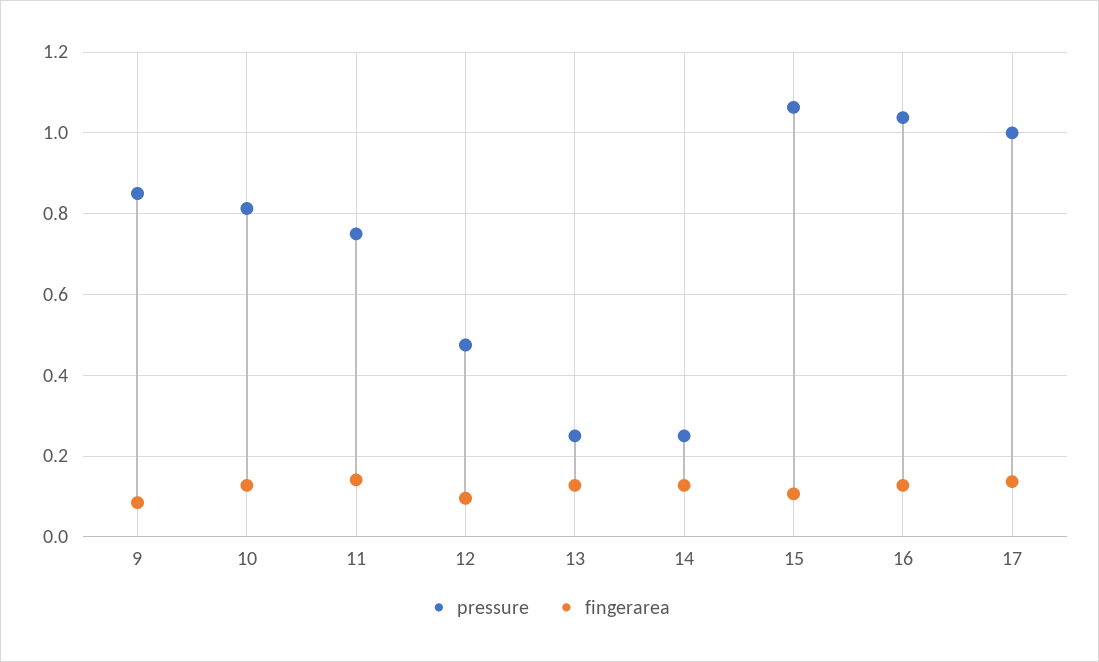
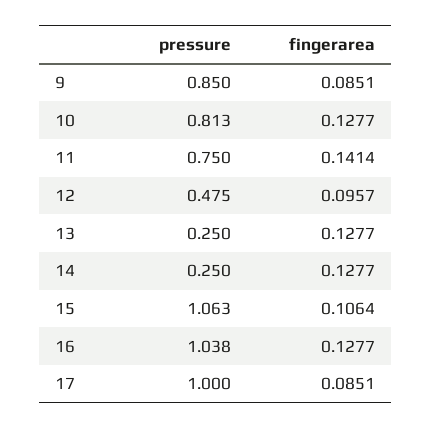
fingerarea, 17: 0.14 -> 0.0851

